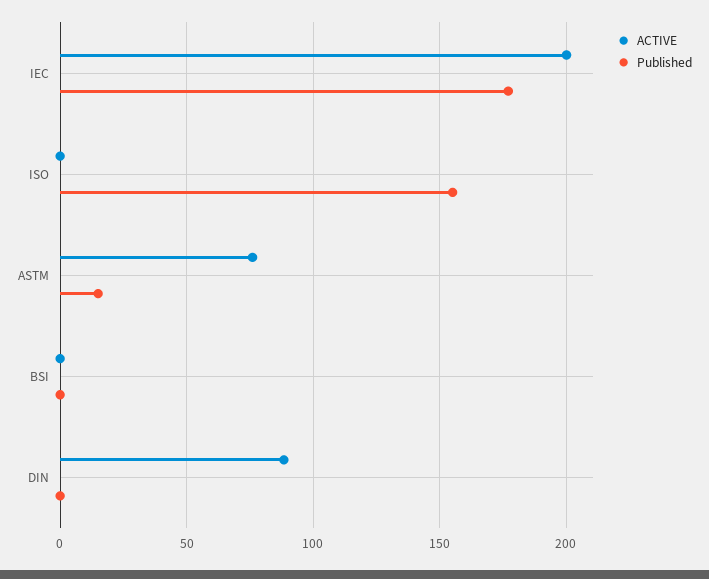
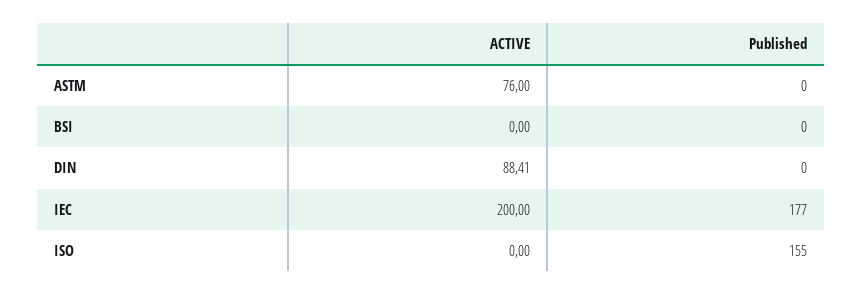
Published, ASTM: 15 -> 0

